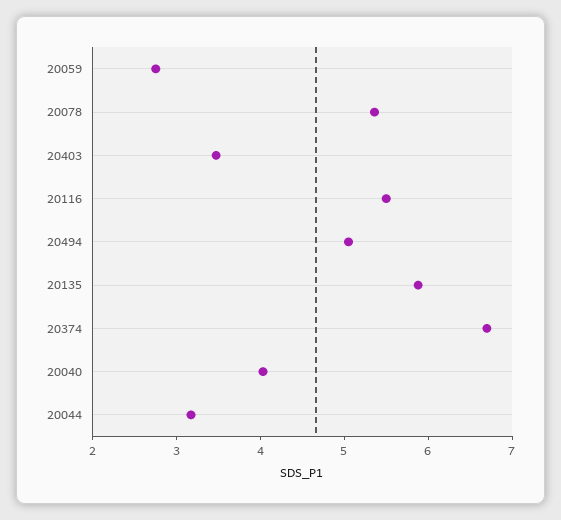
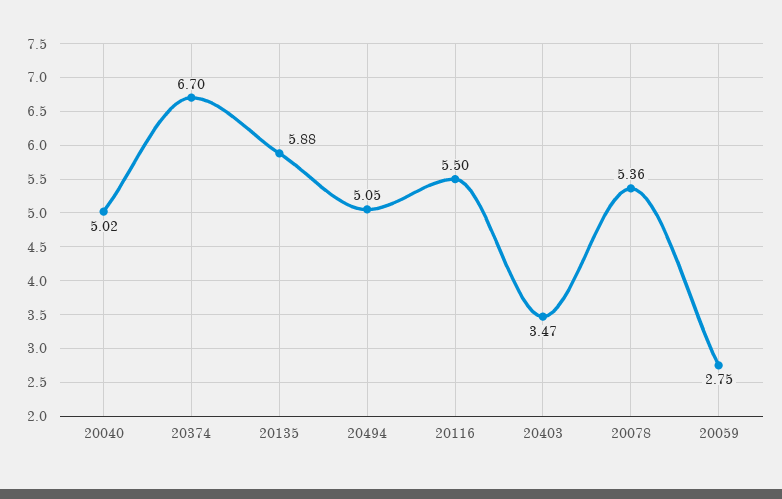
20040: 4 -> 5.02
20044: 3.2 -> none

